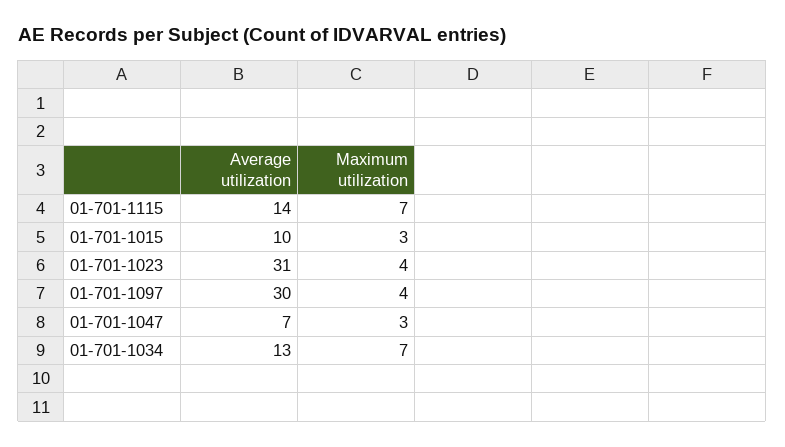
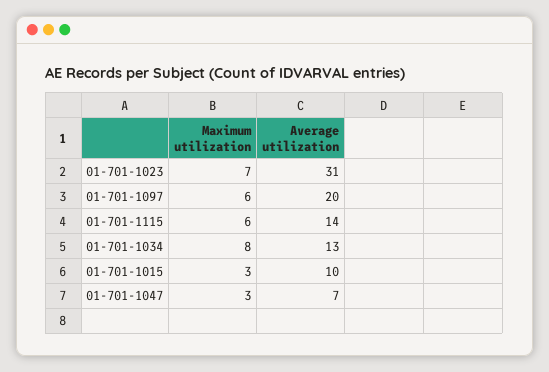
Maximum utilization, 01-701-1115: 7 -> 6
Maximum utilization, 01-701-1023: 4 -> 7
Average utilization, 01-701-1097: 30 -> 20
Maximum utilization, 01-701-1097: 4 -> 6
Maximum utilization, 01-701-1034: 7 -> 8

